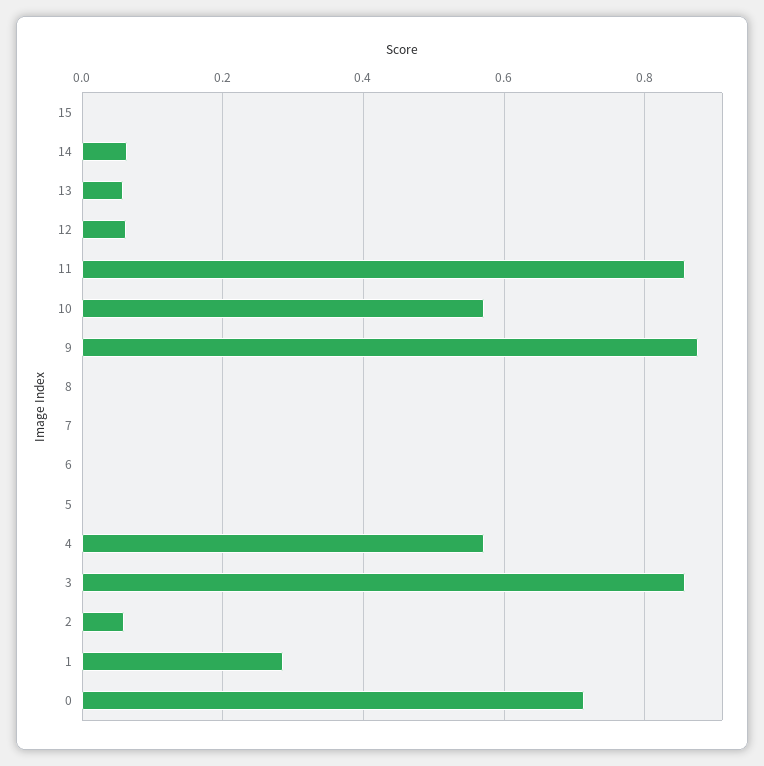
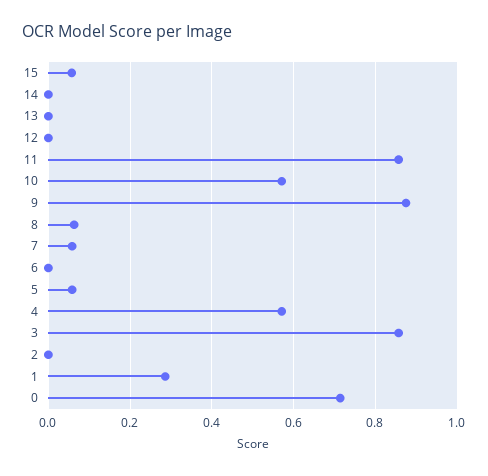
15: 0 -> 0.06
14: 0.06 -> 0
13: 0.06 -> 0
12: 0.06 -> 0
8: 0 -> 0.06
7: 0 -> 0.06
5: 0 -> 0.06
2: 0.06 -> 0

